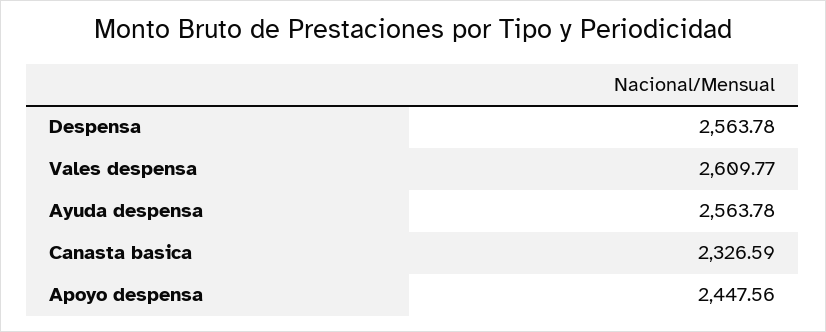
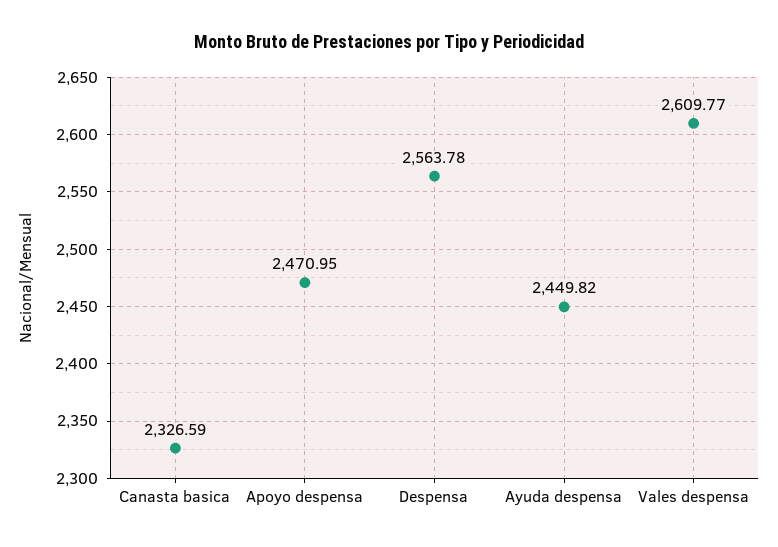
Ayuda despensa: 2563.78 -> 2449.82
Apoyo despensa: 2447.56 -> 2470.95

